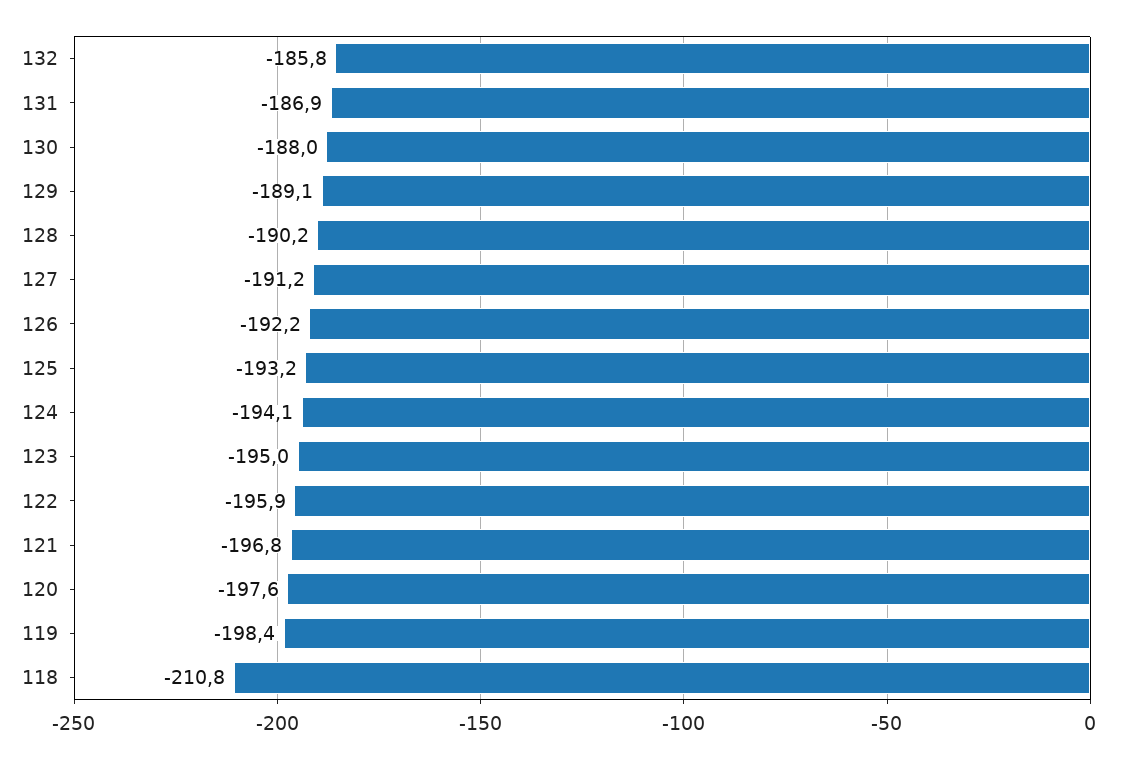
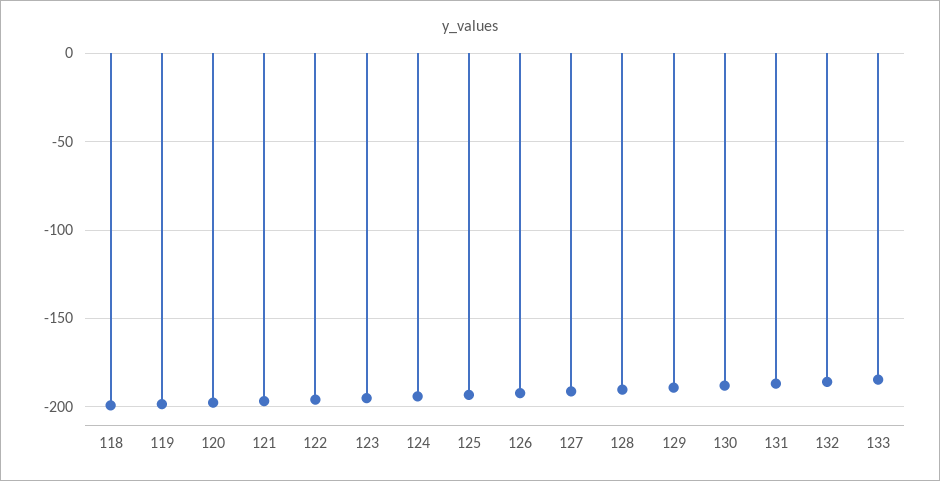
118: -210.8 -> -200
133: none -> -185

